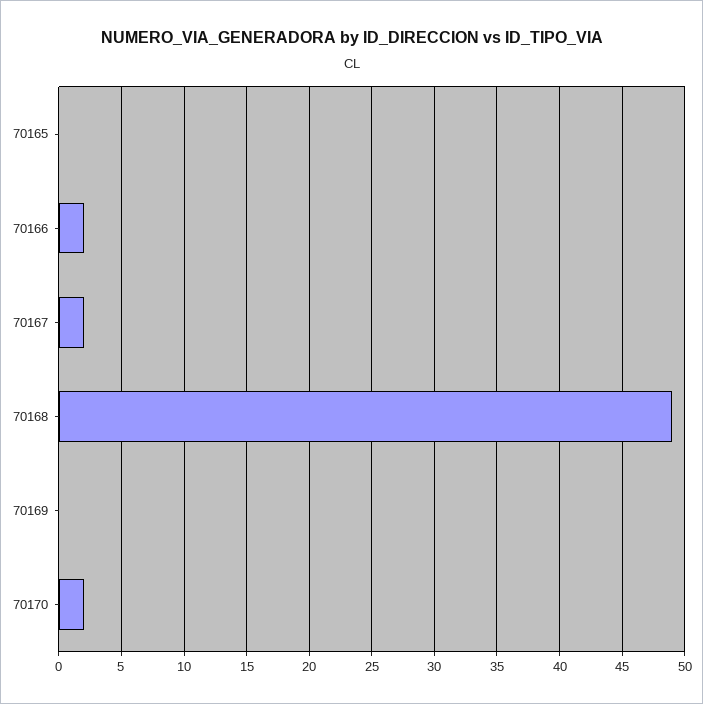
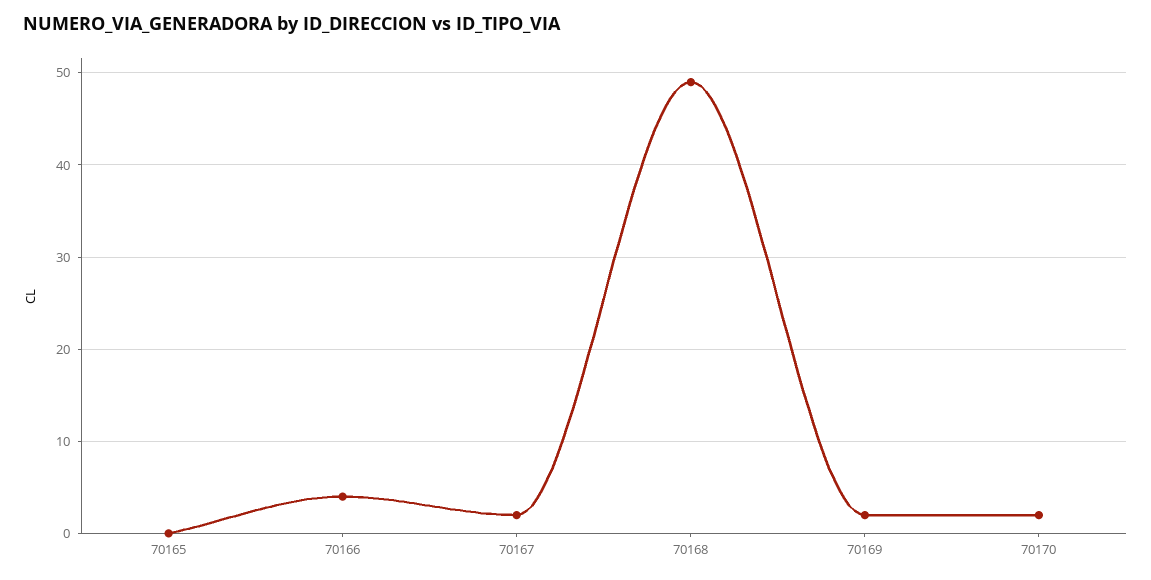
70166: 2 -> 4
70169: 0 -> 2

